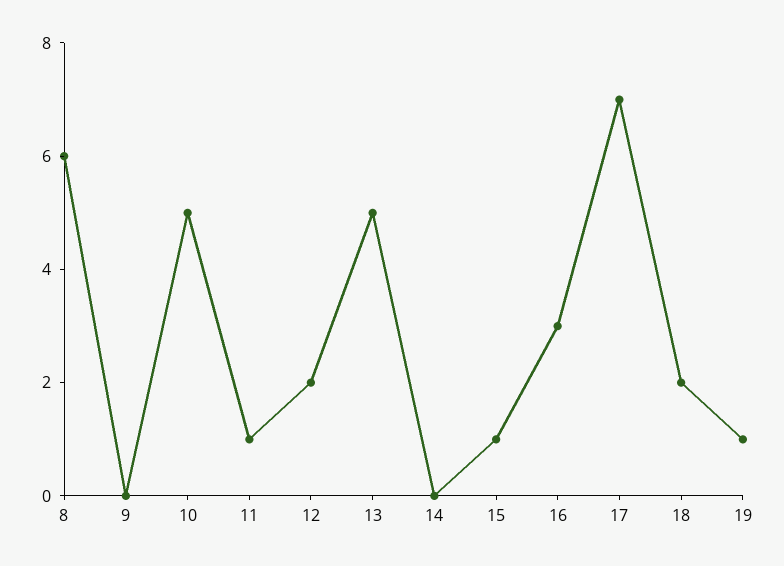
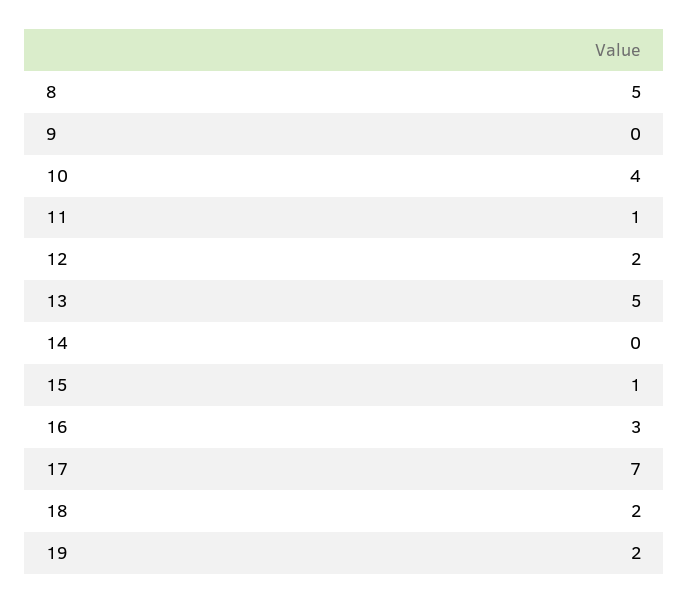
8: 6 -> 5
10: 5 -> 4
19: 1 -> 2

